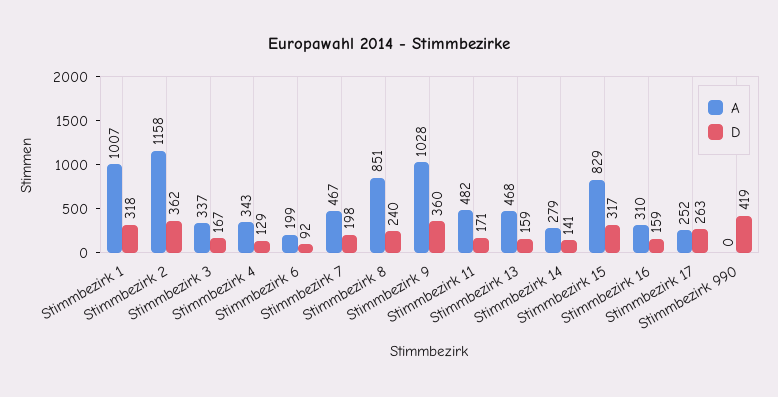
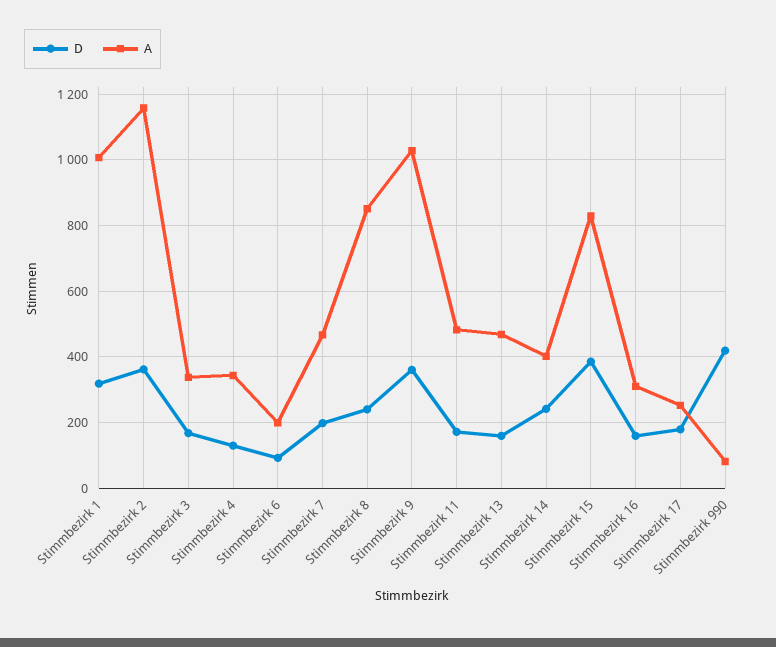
A, Stimmbezirk 14: 279 -> 400
D, Stimmbezirk 14: 141 -> 240
D, Stimmbezirk 15: 317 -> 380
D, Stimmbezirk 17: 263 -> 180
A, Stimmbezirk 990: 0 -> 80

